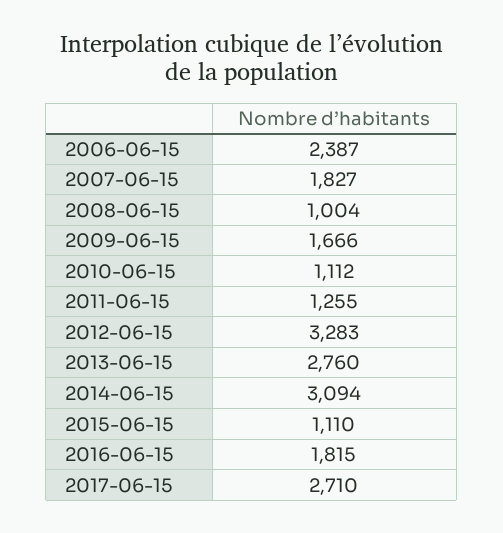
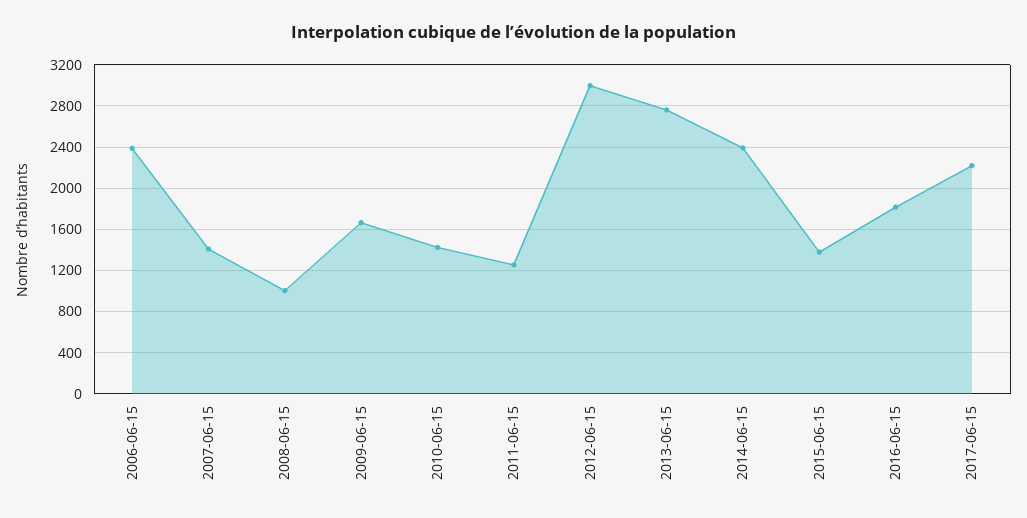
2007-06-15: 1827 -> 1400
2010-06-15: 1112 -> 1400
2012-06-15: 3283 -> 3000
2014-06-15: 3094 -> 2400
2015-06-15: 1110 -> 1400
2017-06-15: 2710 -> 2200

